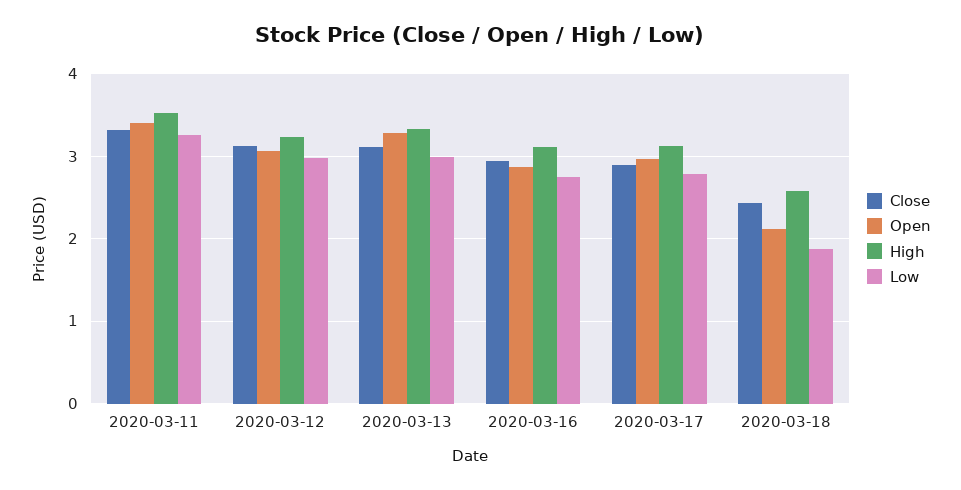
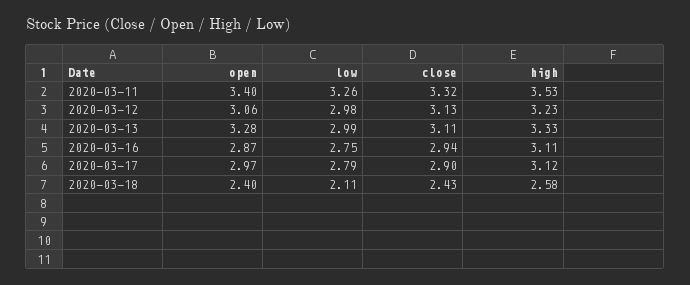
Open, 2020-03-18: 2.1 -> 2.4
Low, 2020-03-18: 1.9 -> 2.11

